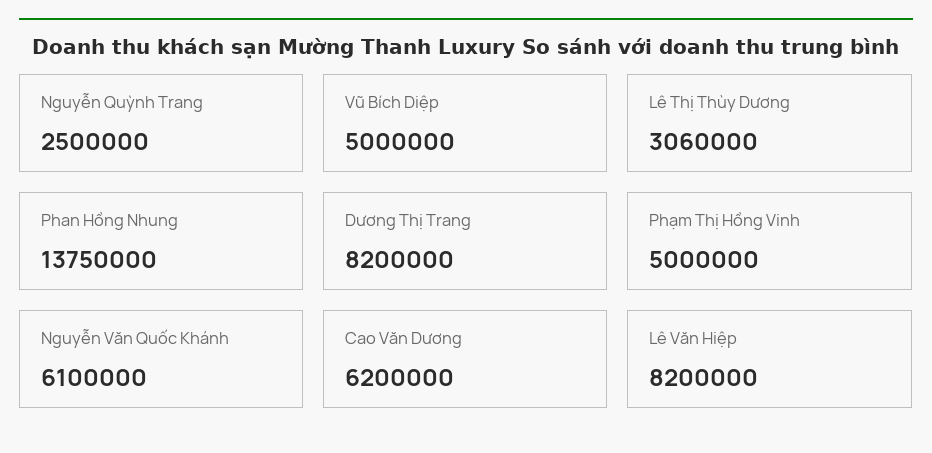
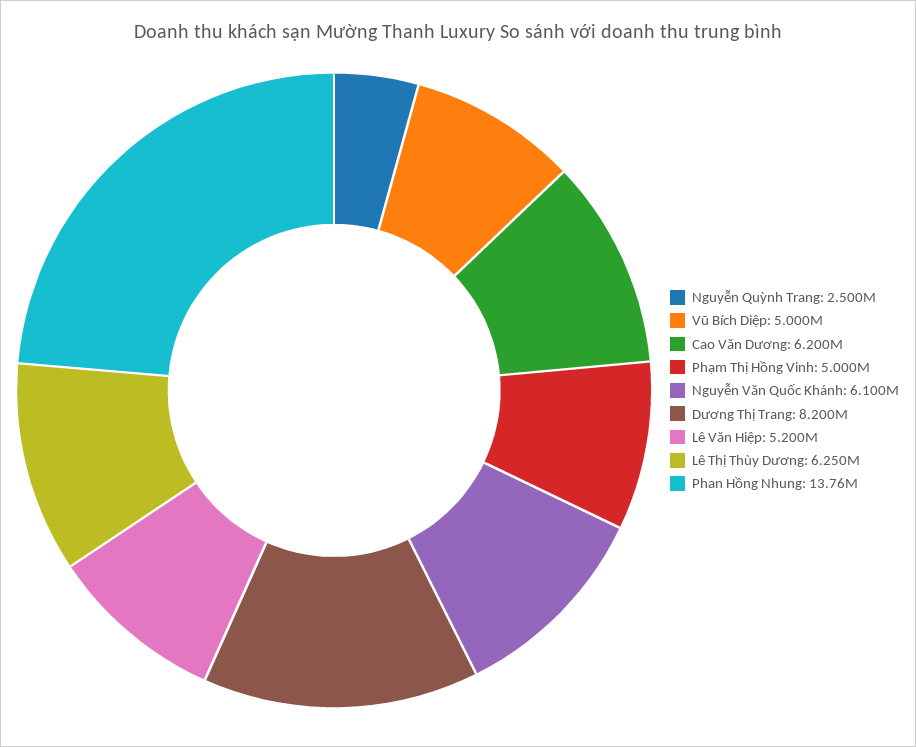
Lê Thị Thùy Dương: 3060000 -> 6250000
Phan Hồng Nhung: 13750000 -> 13760000
Lê Văn Hiệp: 8200000 -> 5200000

